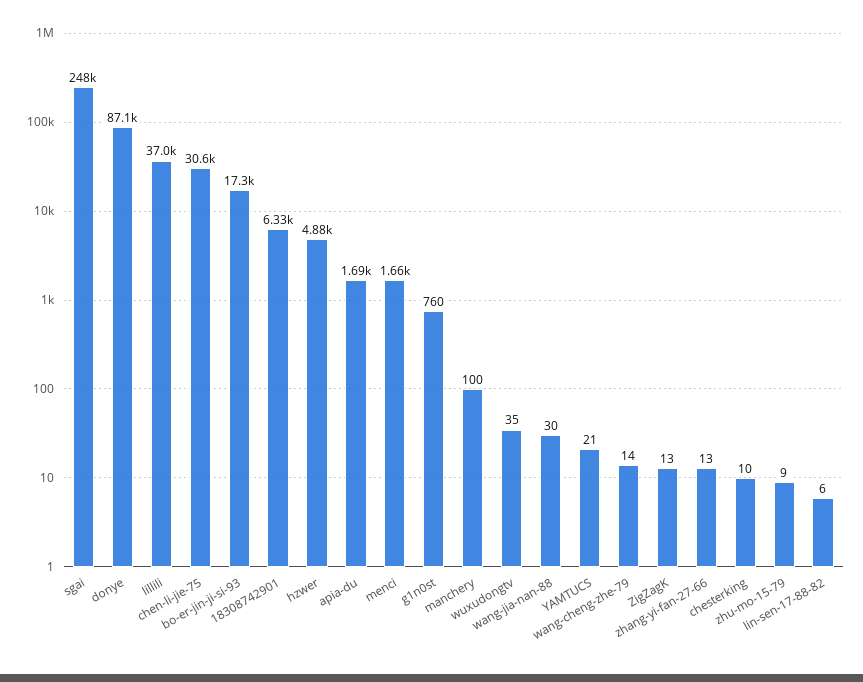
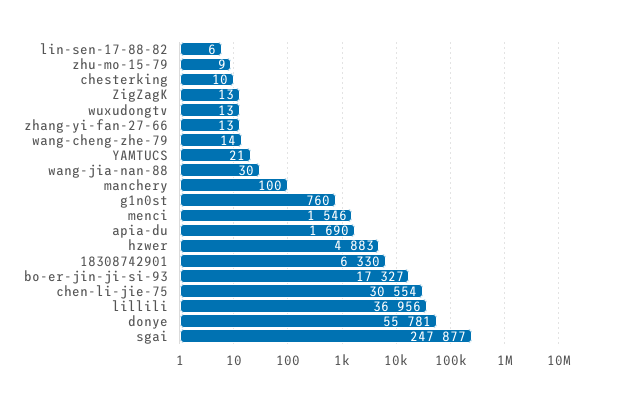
donye: 87100 -> 55781
menci: 1660 -> 1546
wuxudongtv: 35 -> 13

